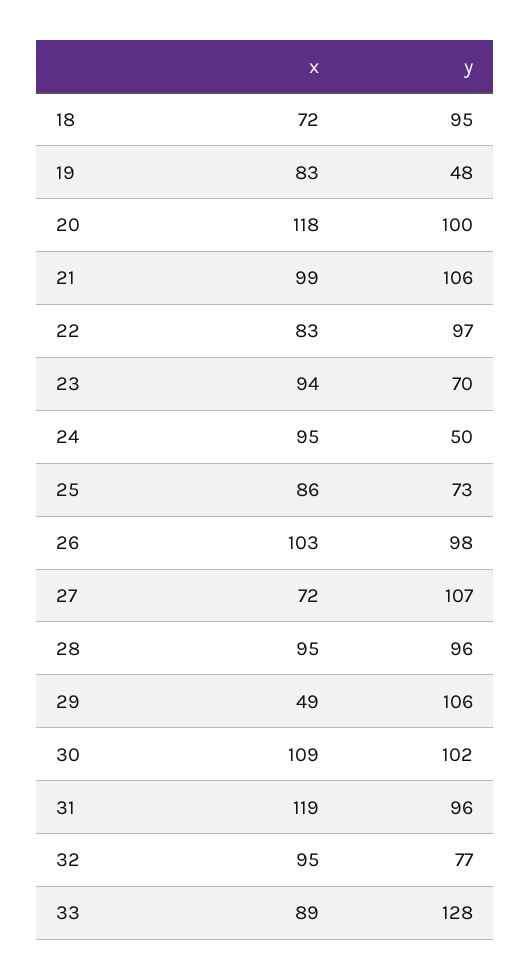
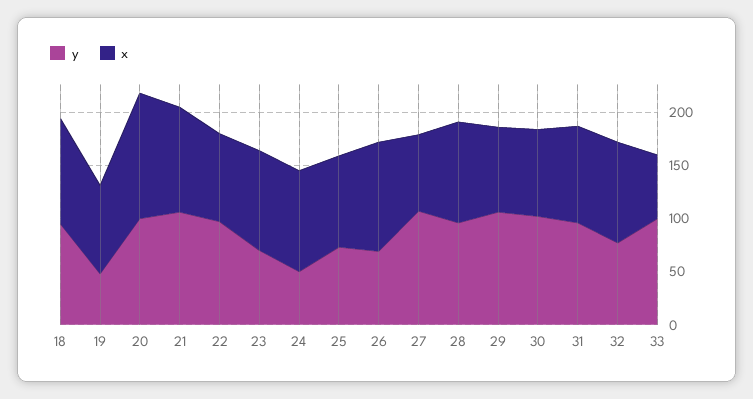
x, 18: 72 -> 100
y, 26: 98 -> 70
x, 29: 49 -> 80
x, 30: 109 -> 80
x, 31: 119 -> 90
x, 33: 89 -> 60
y, 33: 128 -> 100

